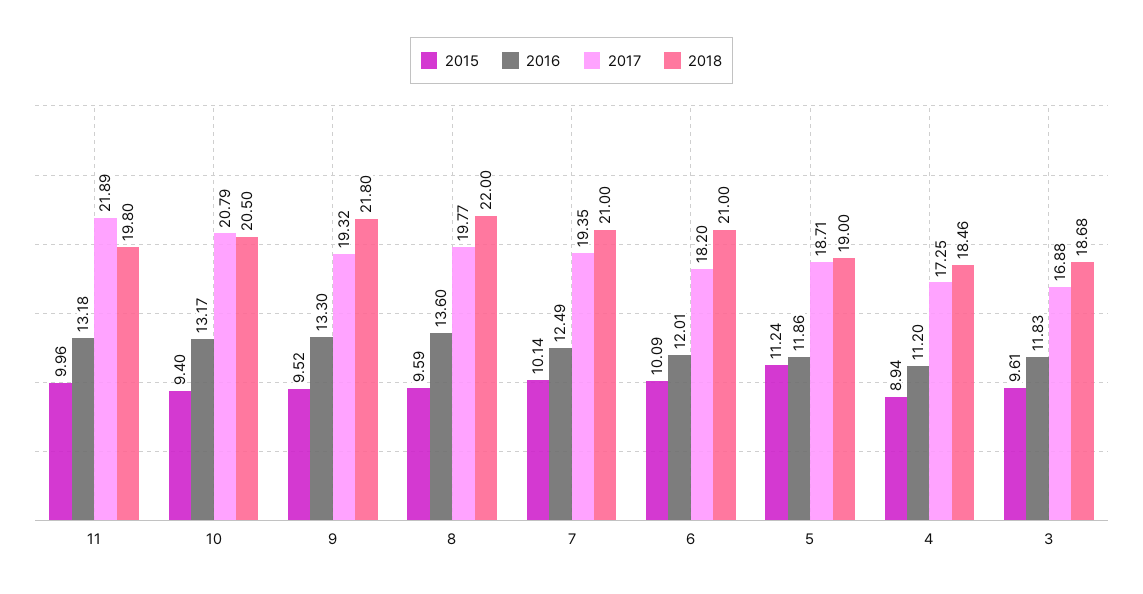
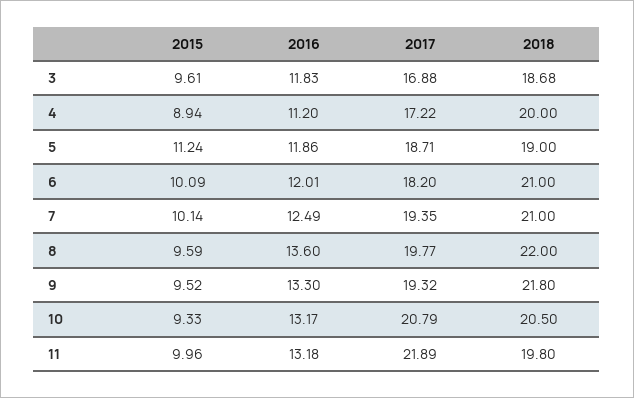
2015, 10: 9.4 -> 9.33
2017, 4: 17.25 -> 17.22
2018, 4: 18.46 -> 20

